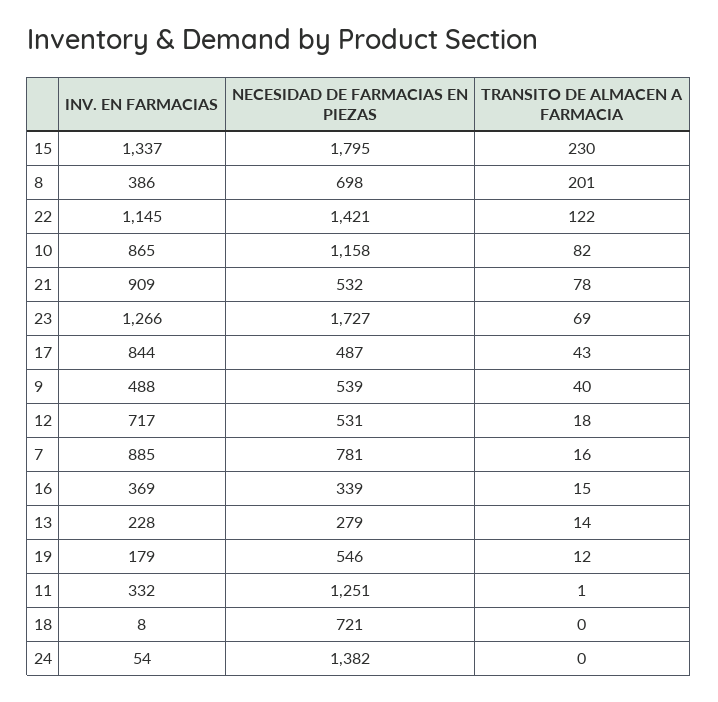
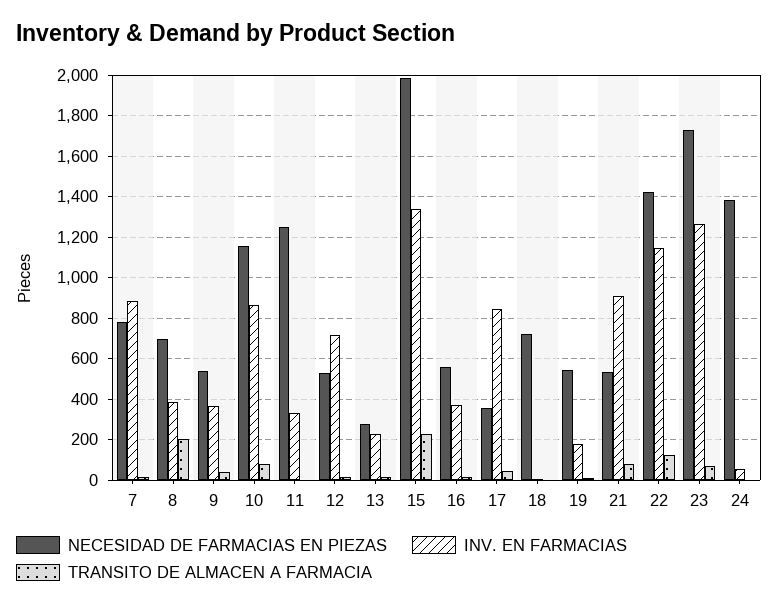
NECESIDAD DE FARMACIAS EN PIEZAS, 15: 1795 -> 2000
NECESIDAD DE FARMACIAS EN PIEZAS, 17: 487 -> 350
INV. EN FARMACIAS, 9: 488 -> 350
NECESIDAD DE FARMACIAS EN PIEZAS, 16: 339 -> 550

